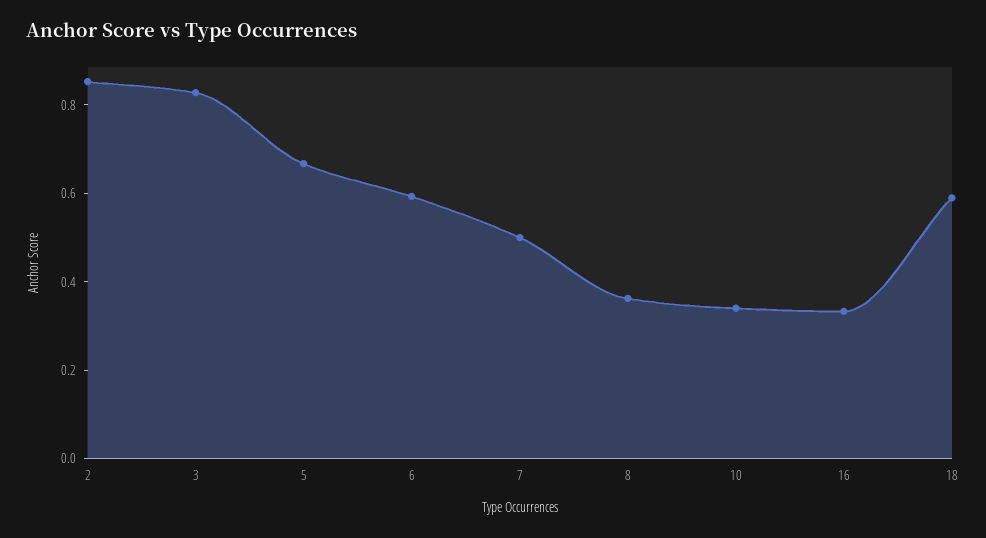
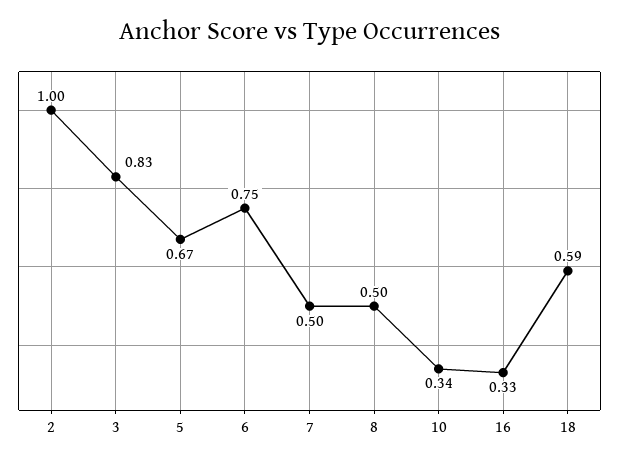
2: 0.85 -> 1
6: 0.6 -> 0.75
8: 0.35 -> 0.5

